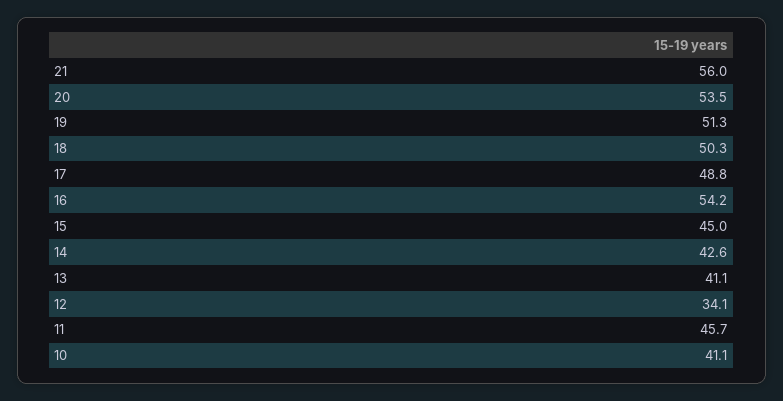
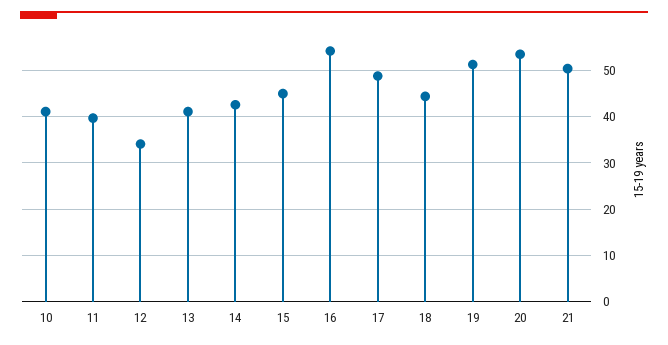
21: 56 -> 50
18: 50.3 -> 44
11: 45.7 -> 40

